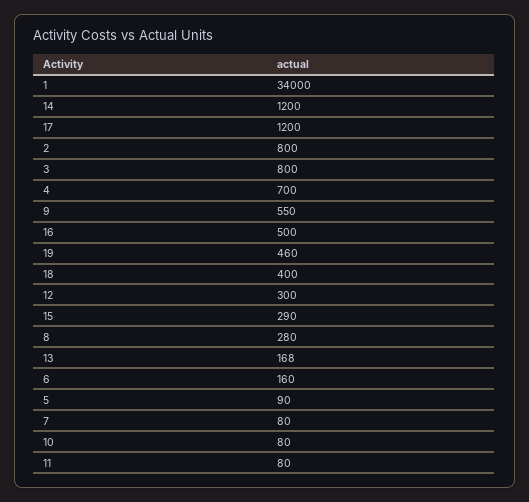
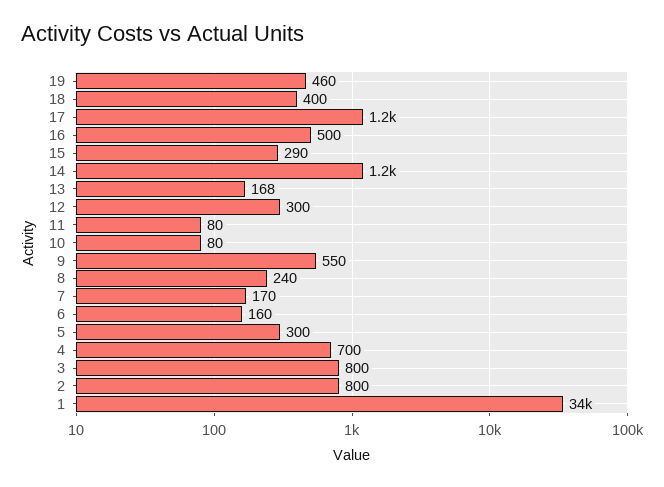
8: 280 -> 240
5: 90 -> 300
7: 80 -> 170

